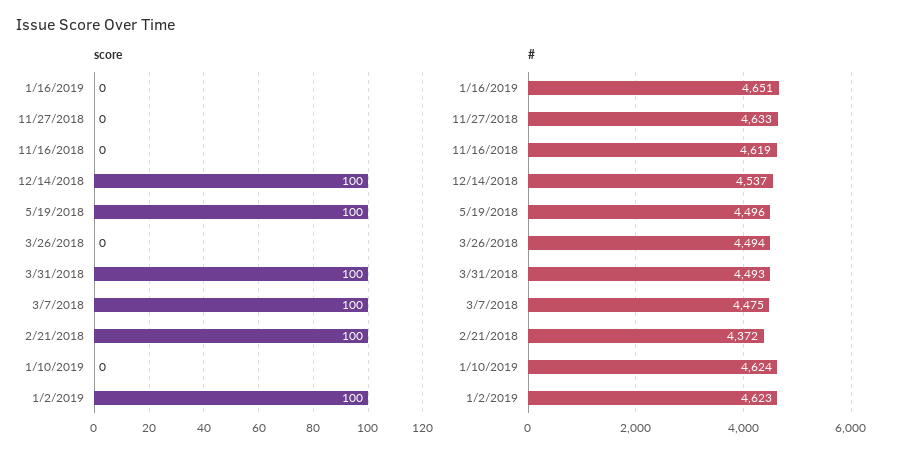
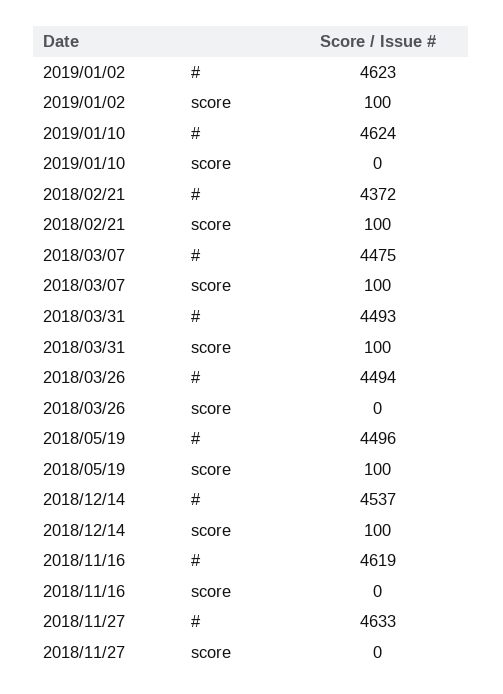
score, 1/16/2019: 0 -> none
#, 1/16/2019: 4651 -> none

